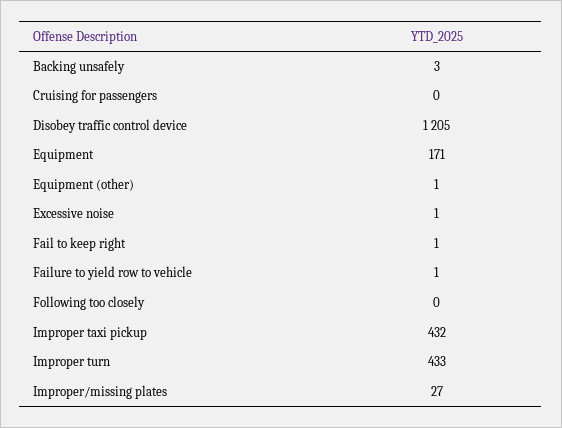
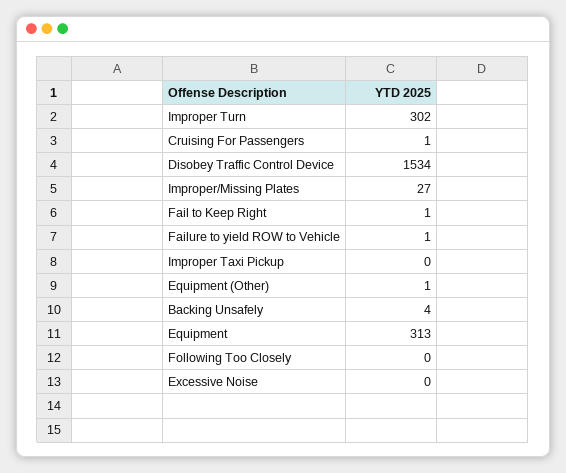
Backing unsafely: 3 -> 4
Cruising for passengers: 0 -> 1
Disobey traffic control device: 1205 -> 1534
Equipment: 171 -> 313
Excessive noise: 1 -> 0
Improper taxi pickup: 432 -> 0
Improper turn: 433 -> 302

